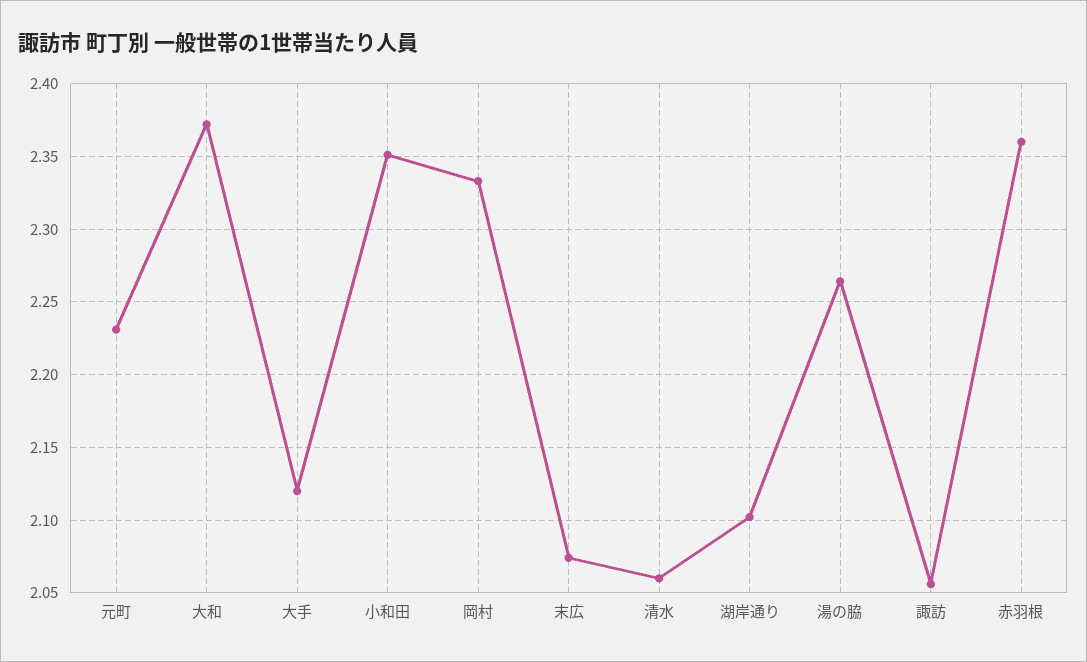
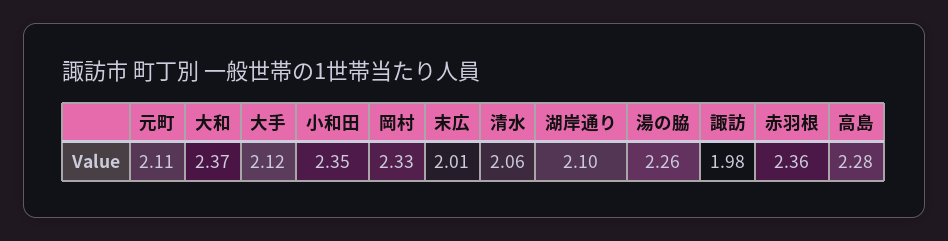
元町: 2.23 -> 2.11
末広: 2.075 -> 2.01
諏訪: 2.055 -> 1.98
高島: none -> 2.28

